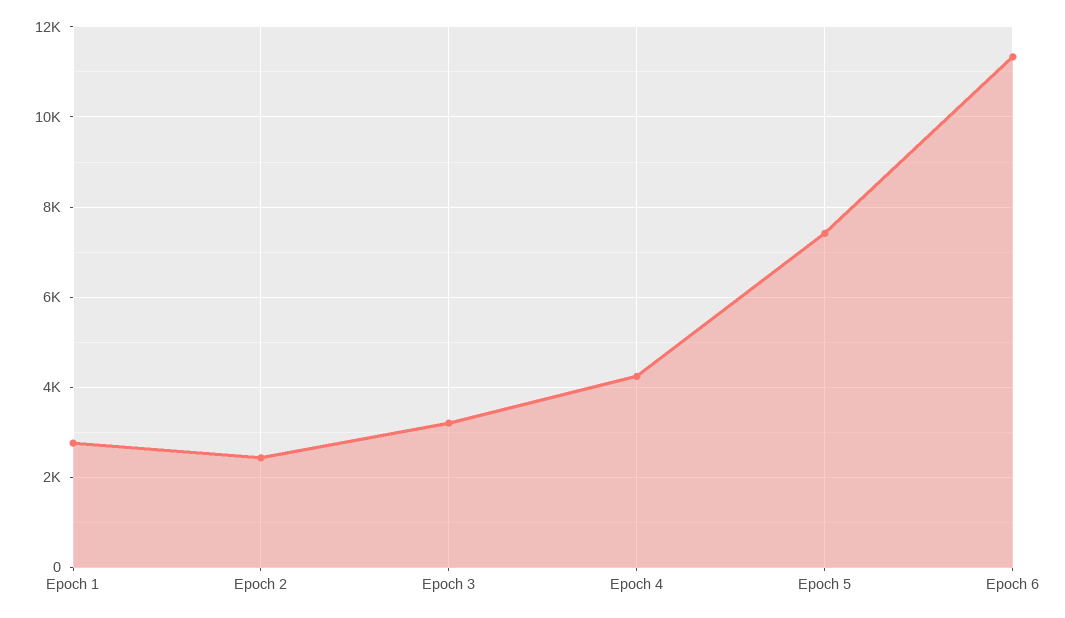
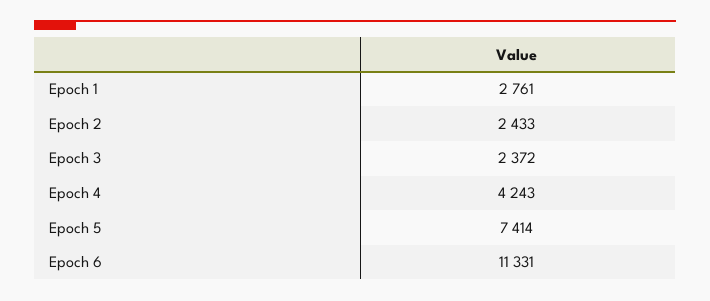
Epoch 3: 3200 -> 2372

